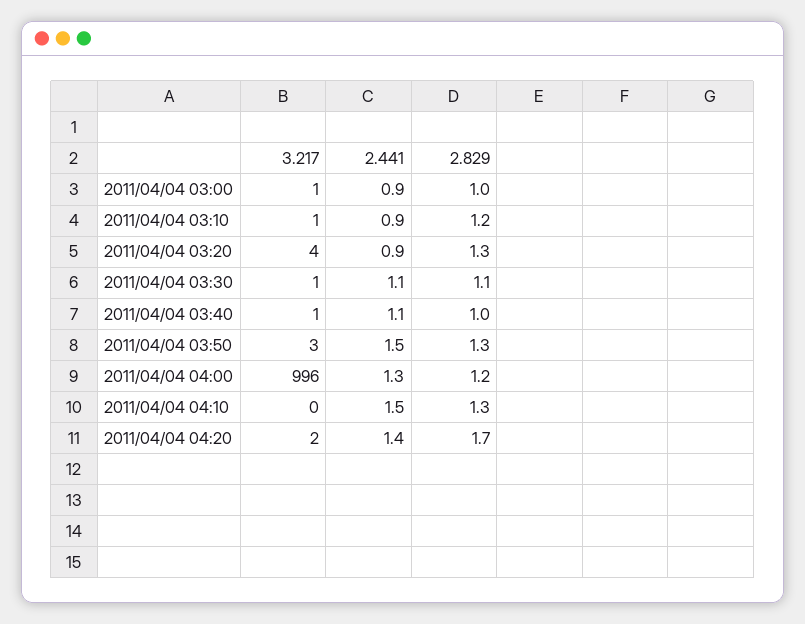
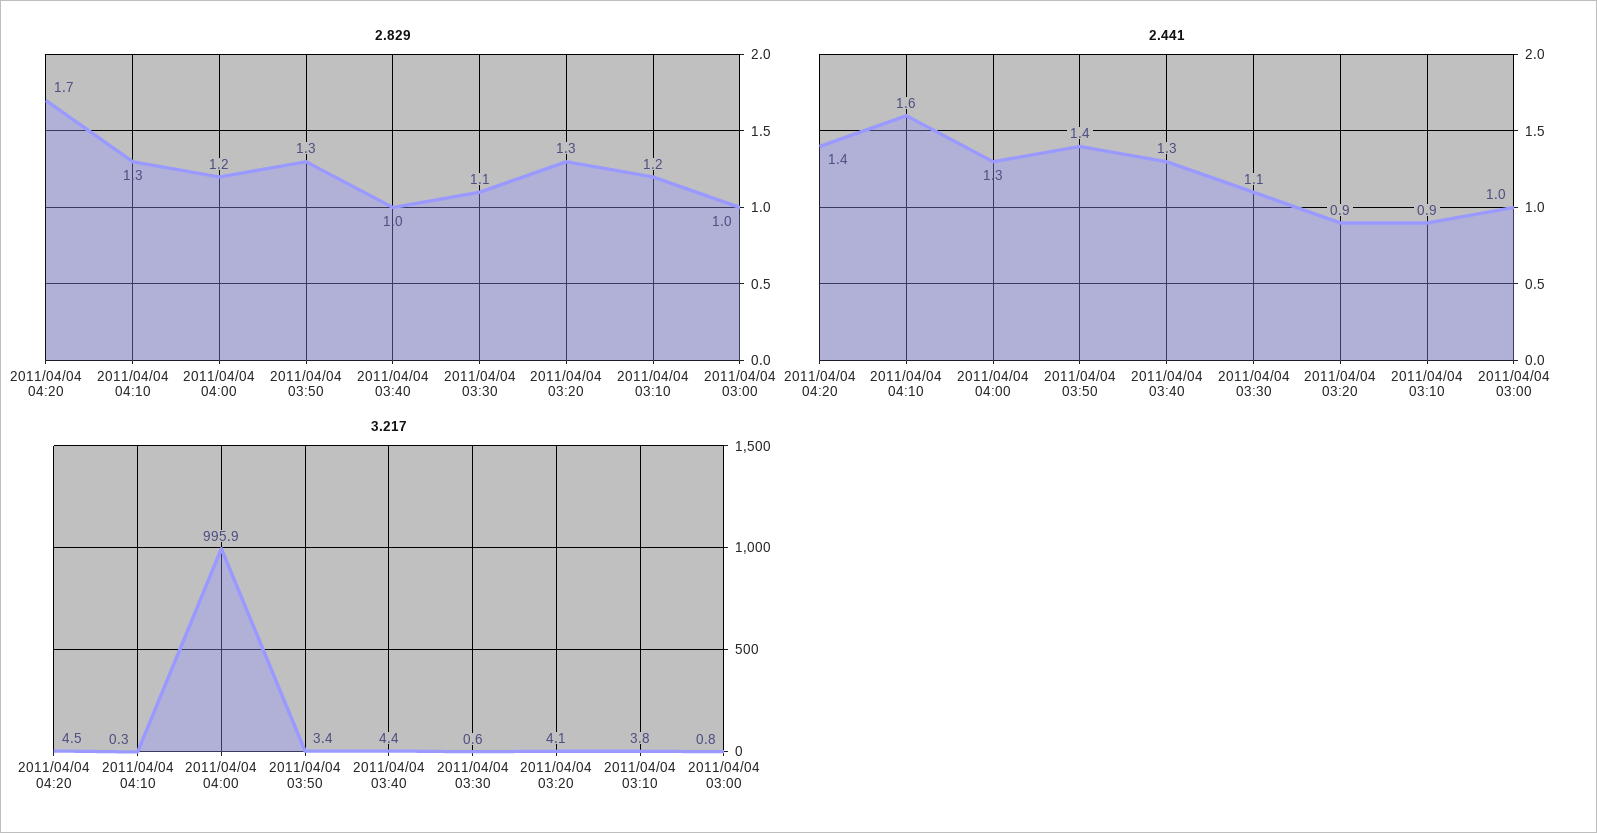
2.441, 2011/04/04 03:00: 0.9 -> 1
3.217, 2011/04/04 03:10: 1 -> 3.8
3.217, 2011/04/04 03:40: 1 -> 4.4
2.441, 2011/04/04 03:40: 1.1 -> 1.3
2.441, 2011/04/04 03:50: 1.5 -> 1.4
2.441, 2011/04/04 04:10: 1.5 -> 1.6
3.217, 2011/04/04 04:20: 2 -> 4.5

